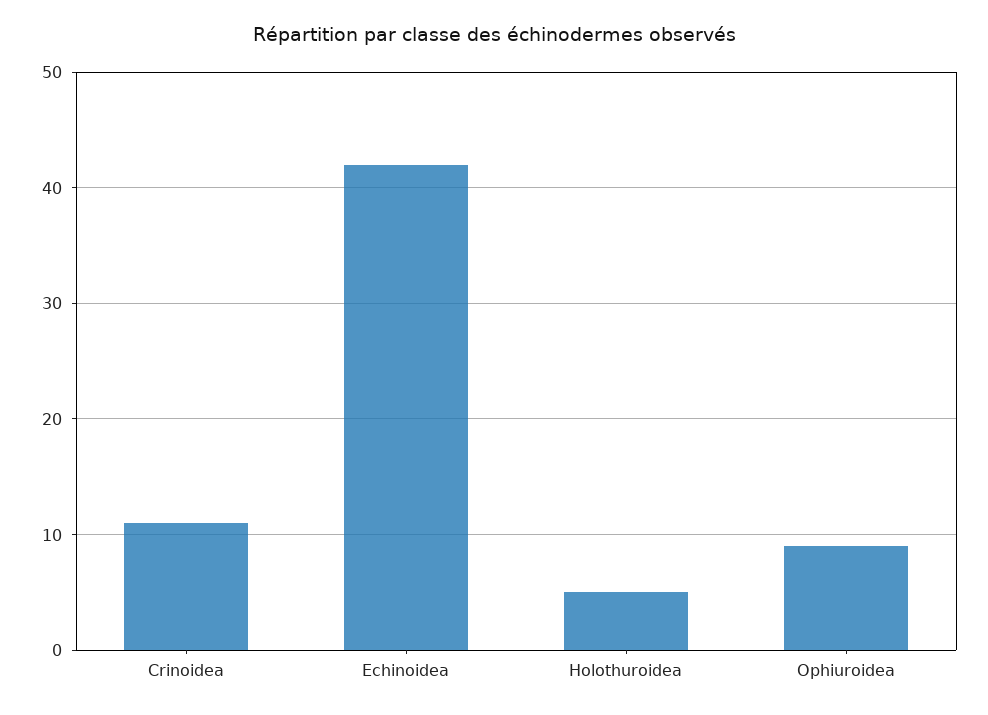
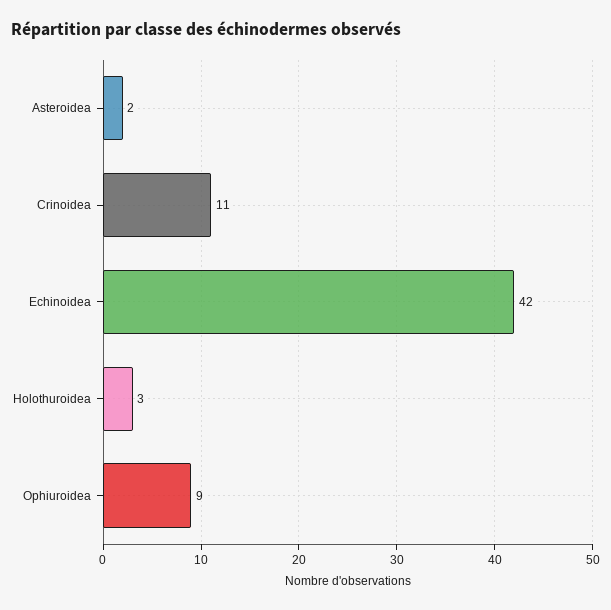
Holothuroidea: 5 -> 3
Asteroidea: none -> 2

